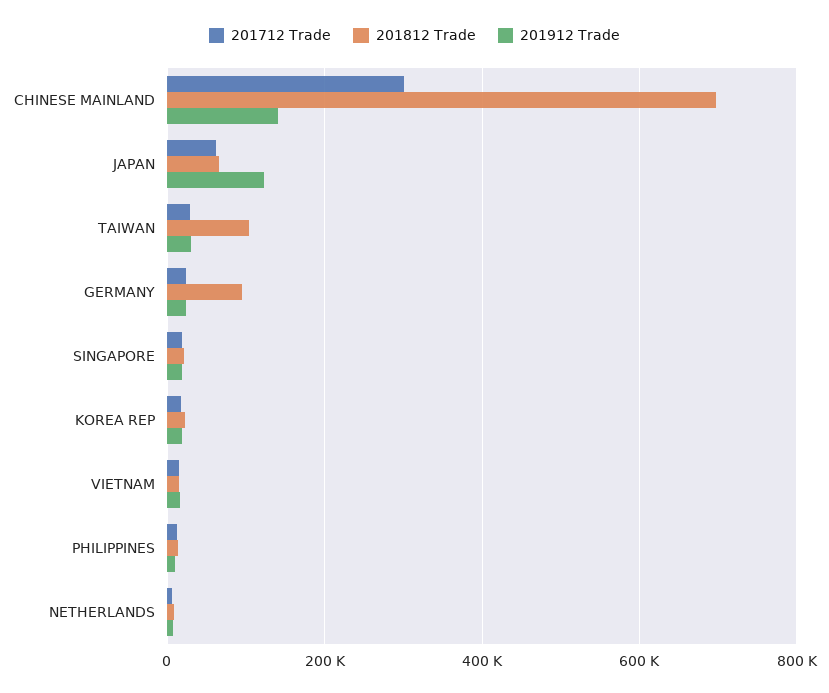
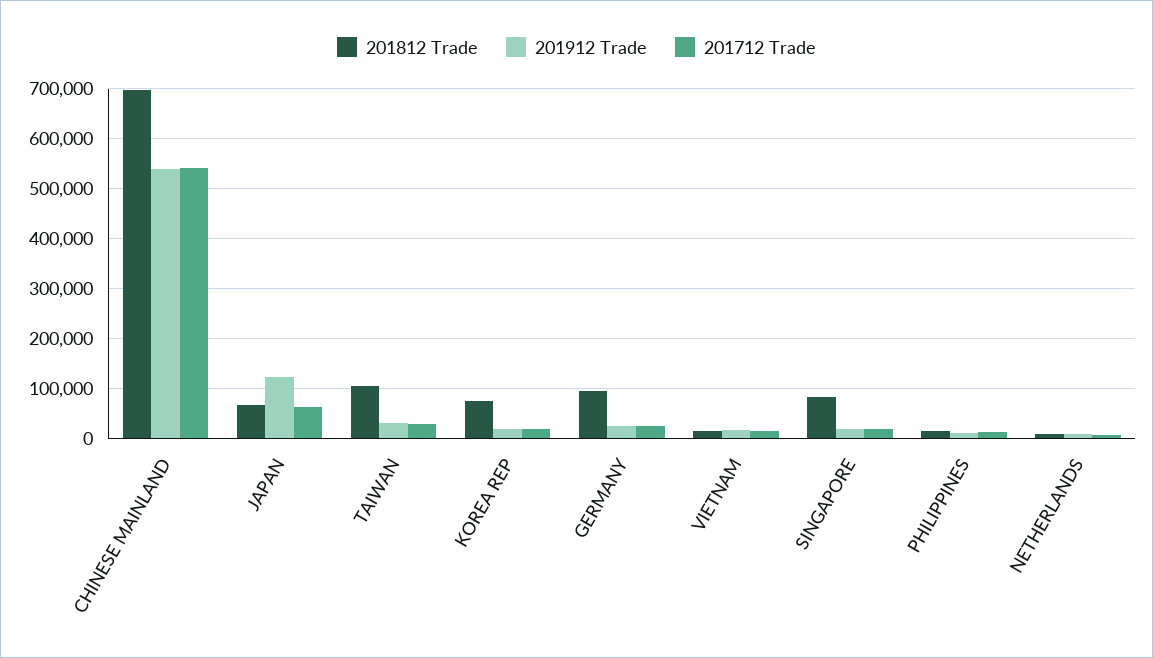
201712 Trade, CHINESE MAINLAND: 300000 -> 540000
201912 Trade, CHINESE MAINLAND: 140000 -> 540000
201812 Trade, SINGAPORE: 20000 -> 80000
201812 Trade, KOREA REP: 20000 -> 80000

